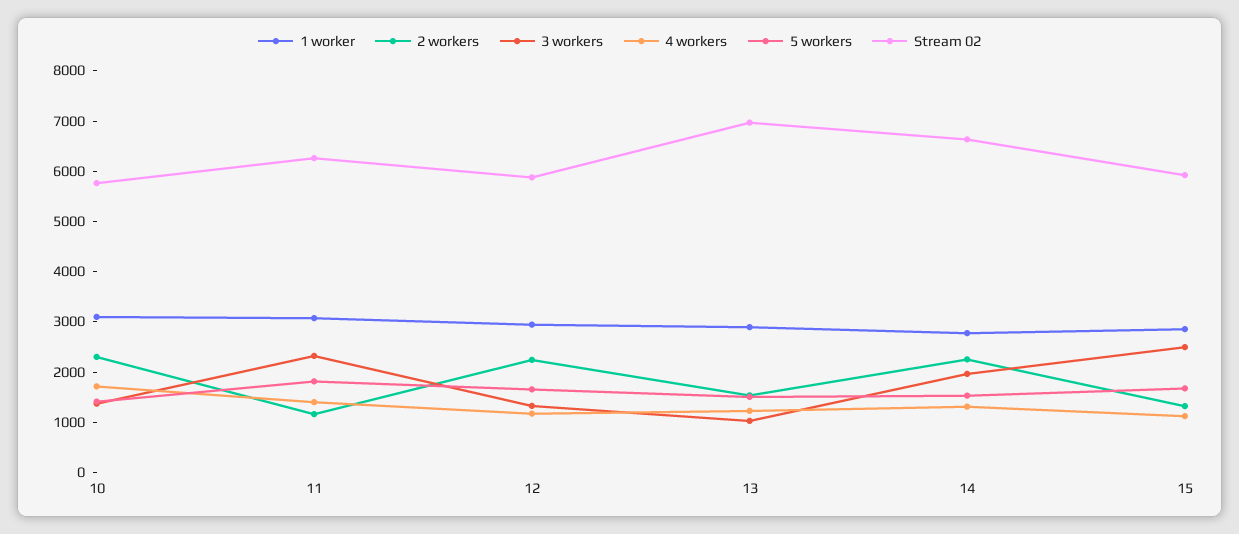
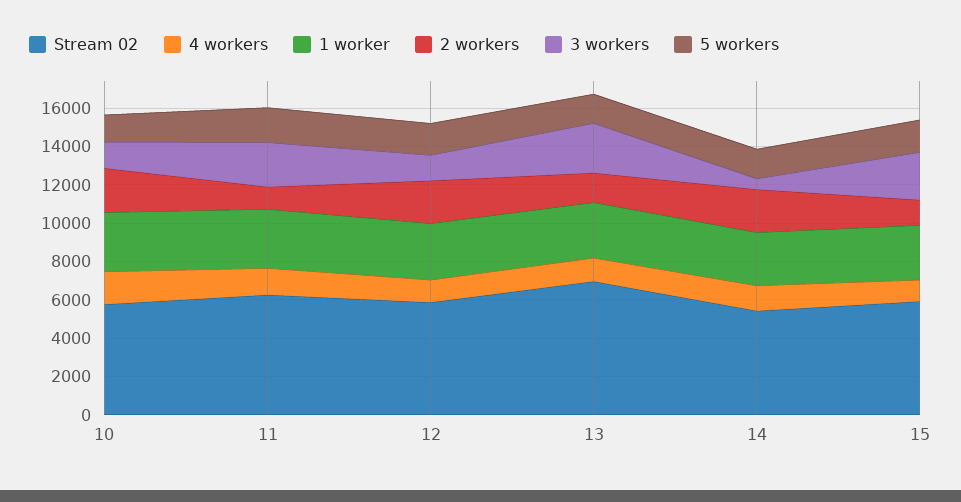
3 workers, 13: 1000 -> 2500
3 workers, 14: 2000 -> 500
Stream 02, 14: 6600 -> 5500

